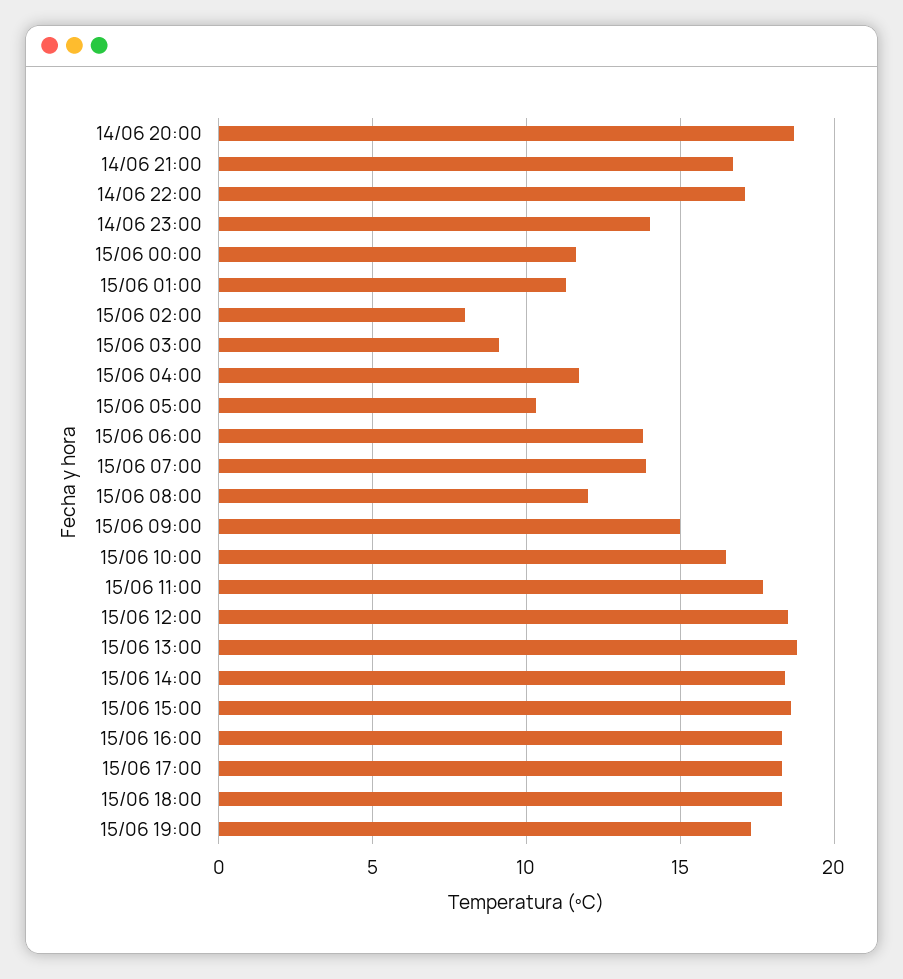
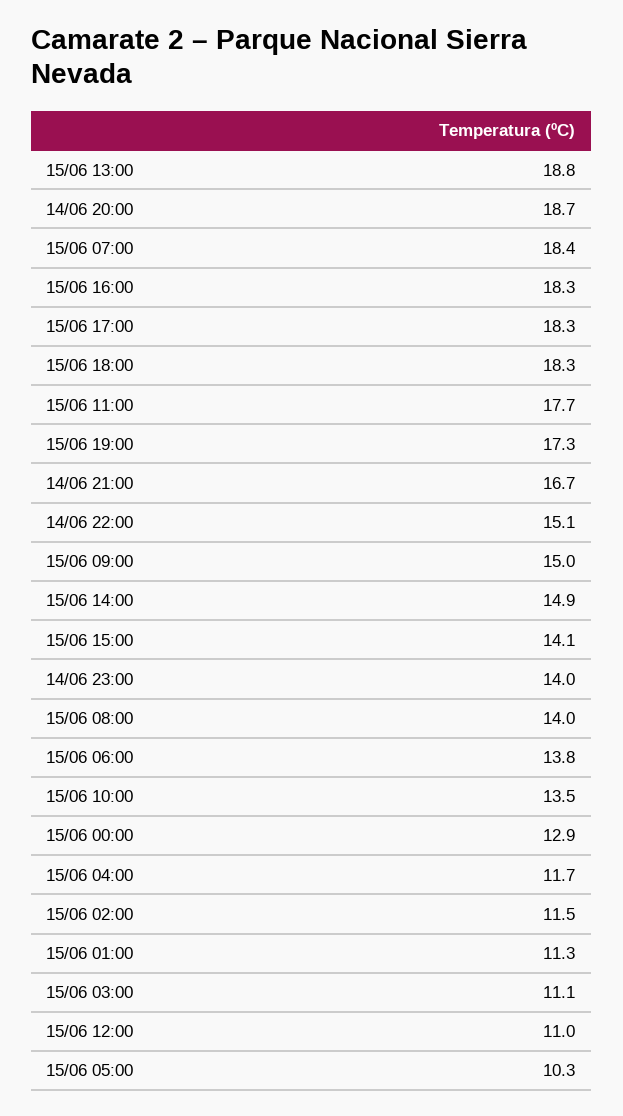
14/06 22:00: 17 -> 15.1
15/06 00:00: 11.5 -> 12.9
15/06 02:00: 8 -> 11.5
15/06 03:00: 9 -> 11.1
15/06 07:00: 14 -> 18.4
15/06 08:00: 12 -> 14
15/06 10:00: 16.5 -> 13.5
15/06 12:00: 18.5 -> 11
15/06 14:00: 18.5 -> 14.9
15/06 15:00: 18.5 -> 14.1

